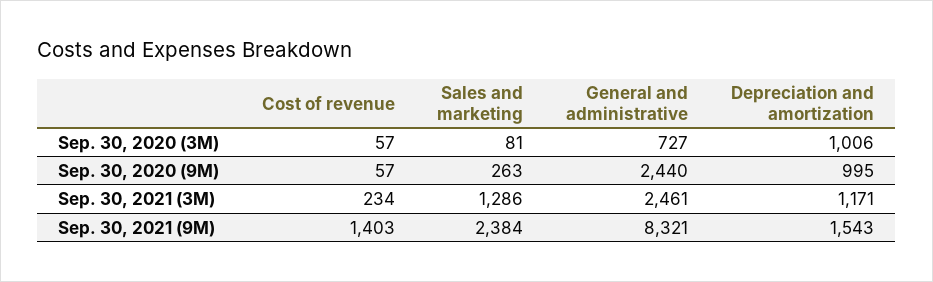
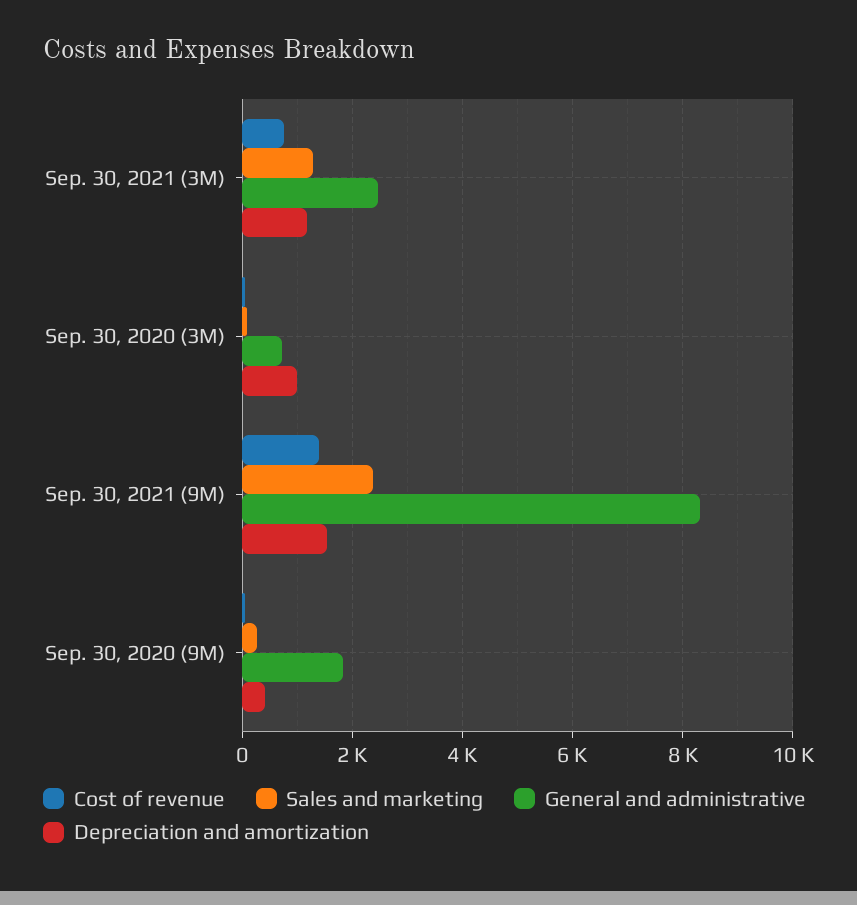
General and administrative, Sep. 30, 2020 (9M): 2440 -> 1800
Depreciation and amortization, Sep. 30, 2020 (9M): 995 -> 400
Cost of revenue, Sep. 30, 2021 (3M): 234 -> 800

